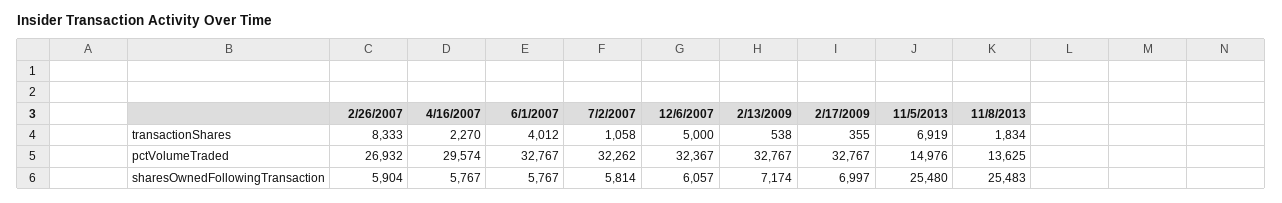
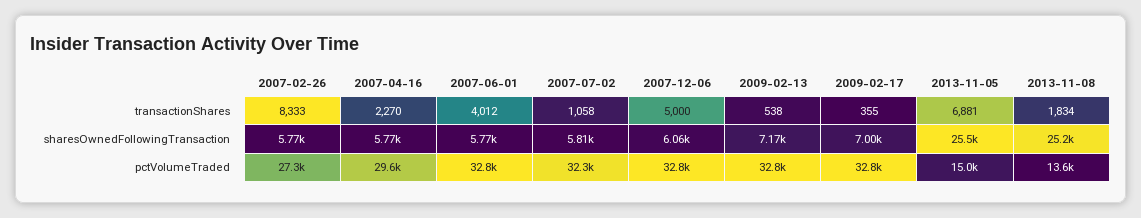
11/5/2013, transactionShares: 6919 -> 6881
2/26/2007, pctVolumeTraded: 26932 -> 27300
12/6/2007, pctVolumeTraded: 32367 -> 32800
2/26/2007, sharesOwnedFollowingTransaction: 5904 -> 5770
11/8/2013, sharesOwnedFollowingTransaction: 25483 -> 25200

